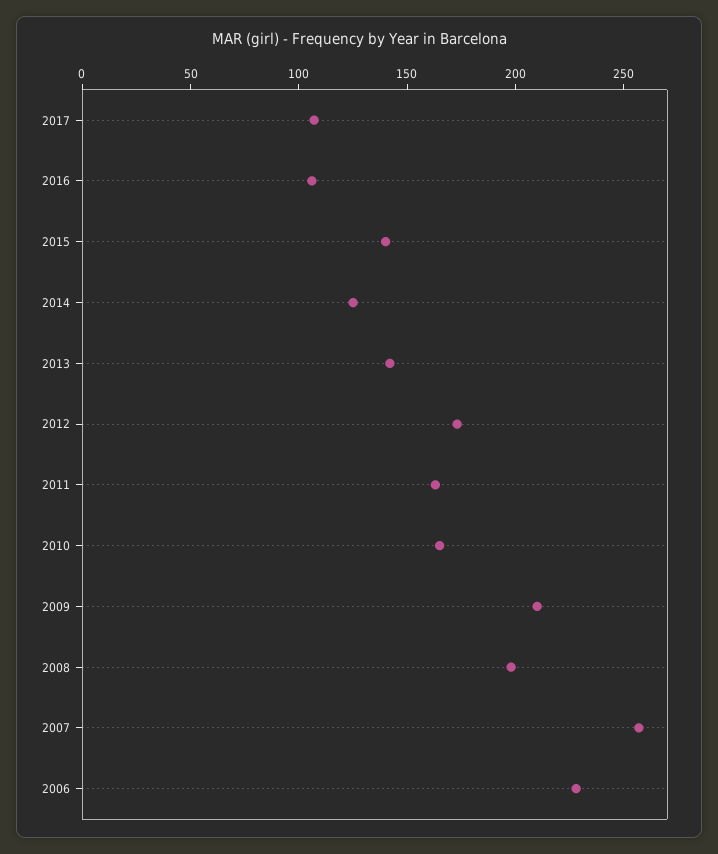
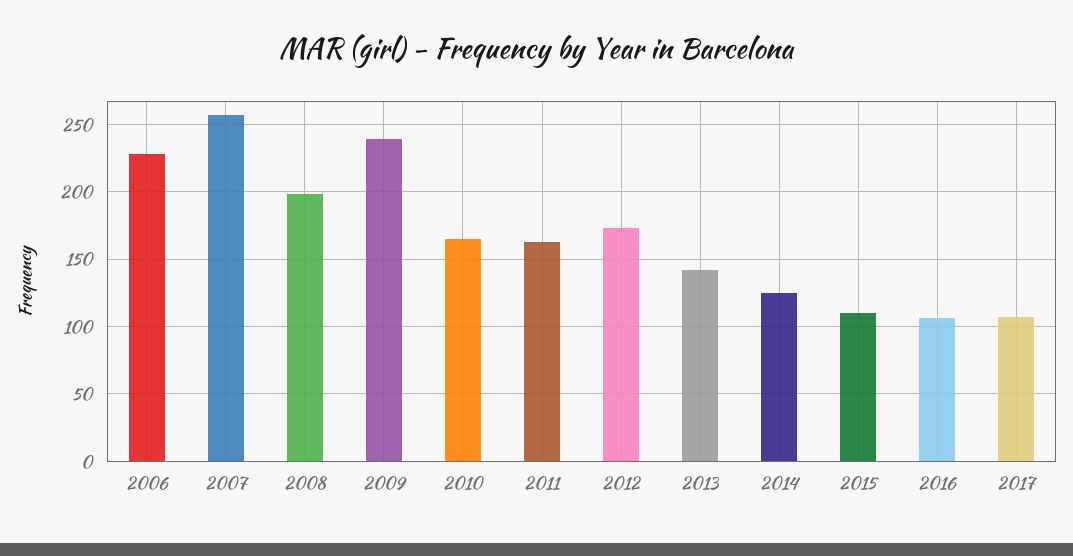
2015: 140 -> 110
2009: 210 -> 240

